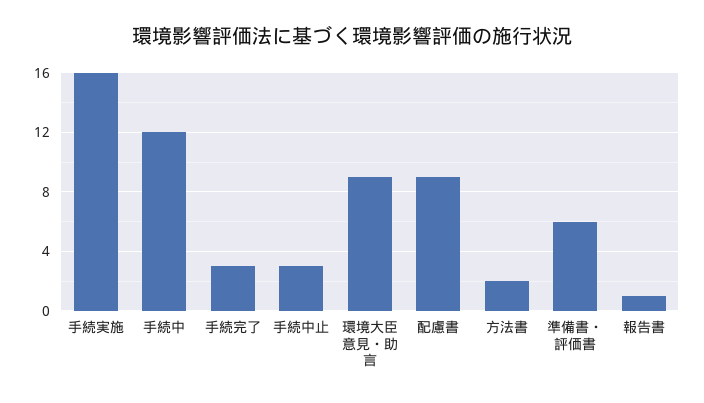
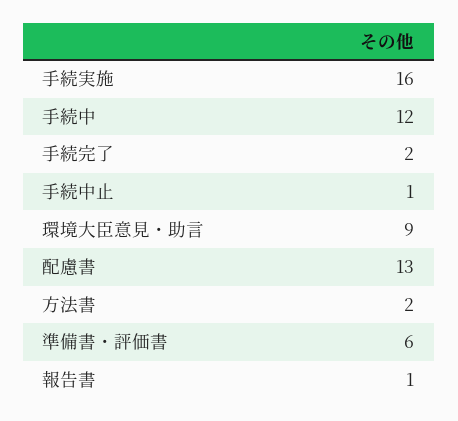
手続完了: 3 -> 2
手続中止: 3 -> 1
配慮書: 9 -> 13

